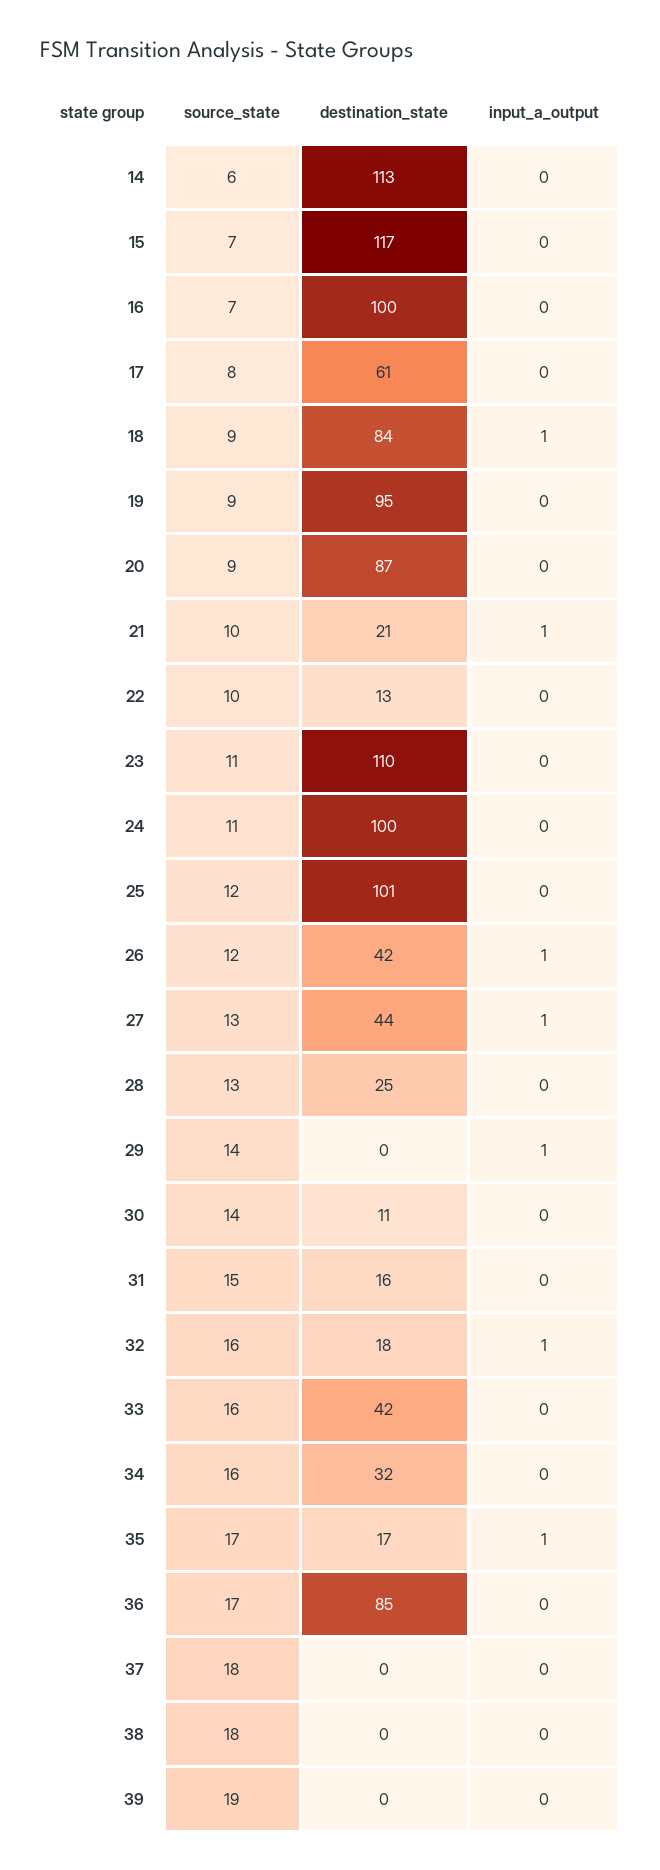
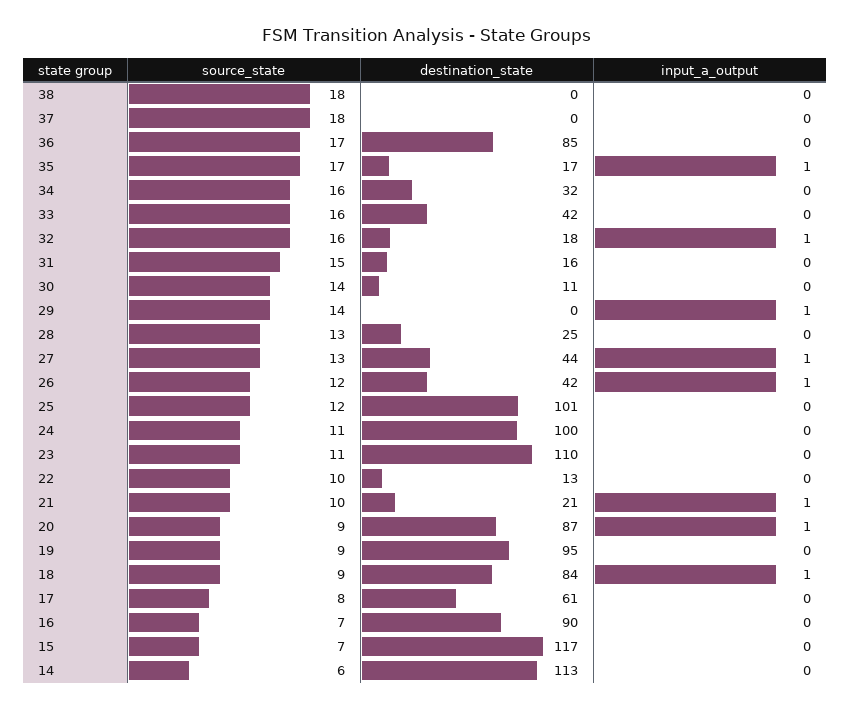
destination_state, 16: 100 -> 90
input_a_output, 20: 0 -> 1
source_state, 39: 19 -> none
destination_state, 39: 0 -> none
input_a_output, 39: 0 -> none

